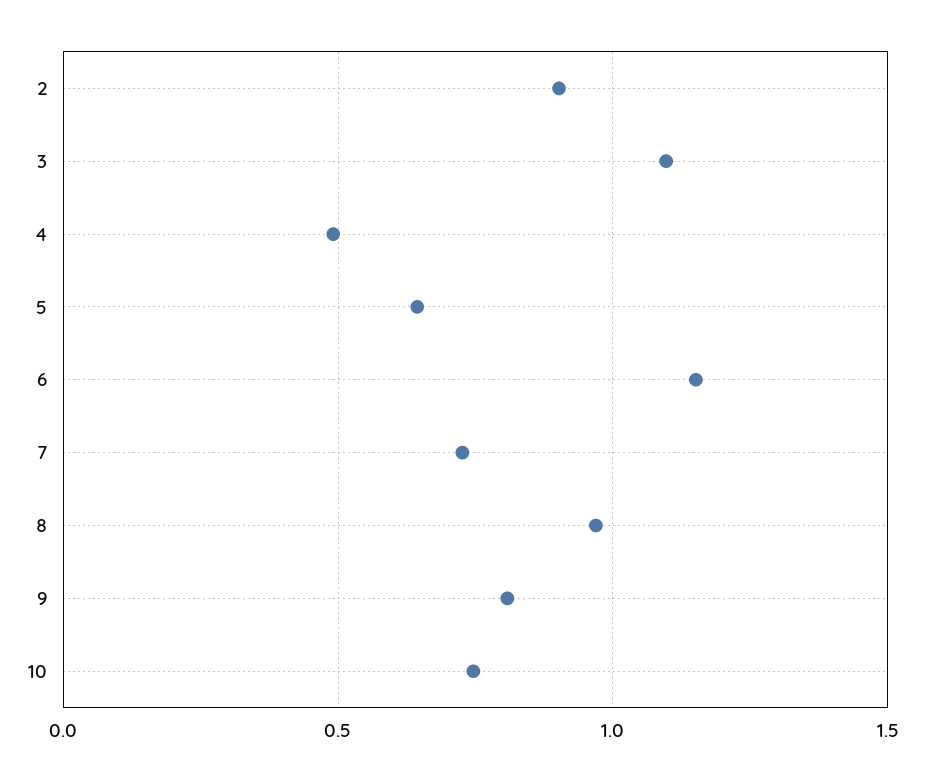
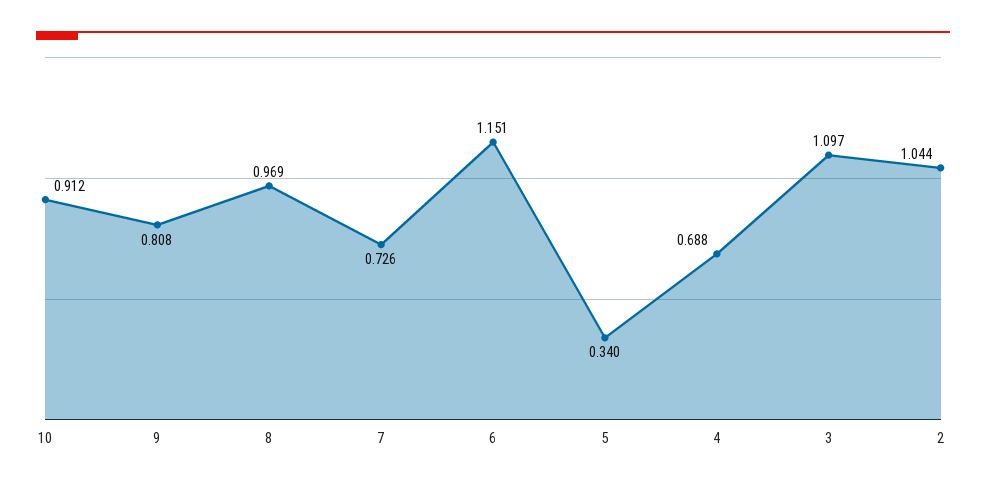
2: 0.9 -> 1.044
4: 0.5 -> 0.688
5: 0.65 -> 0.34
10: 0.75 -> 0.912

